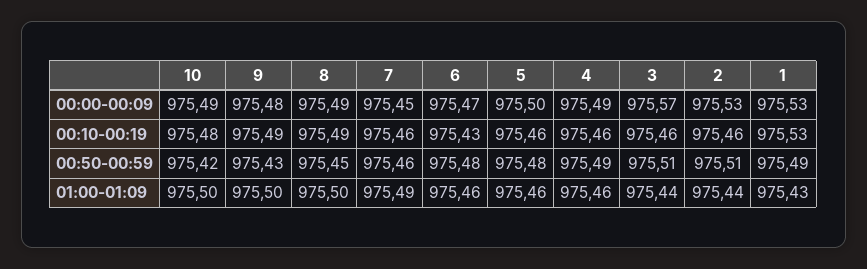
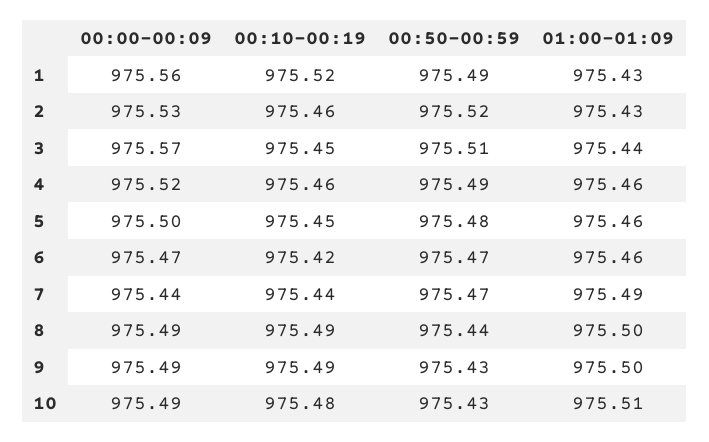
9, 00:00-00:09: 975.48 -> 975.49
7, 00:00-00:09: 975.45 -> 975.44
4, 00:00-00:09: 975.49 -> 975.52
1, 00:00-00:09: 975.53 -> 975.56
7, 00:10-00:19: 975.46 -> 975.44
6, 00:10-00:19: 975.43 -> 975.42
5, 00:10-00:19: 975.46 -> 975.45
3, 00:10-00:19: 975.46 -> 975.45
1, 00:10-00:19: 975.53 -> 975.52
10, 00:50-00:59: 975.42 -> 975.43
8, 00:50-00:59: 975.45 -> 975.44
7, 00:50-00:59: 975.46 -> 975.47
6, 00:50-00:59: 975.48 -> 975.47
2, 00:50-00:59: 975.51 -> 975.52
10, 01:00-01:09: 975.5 -> 975.51
2, 01:00-01:09: 975.44 -> 975.43

